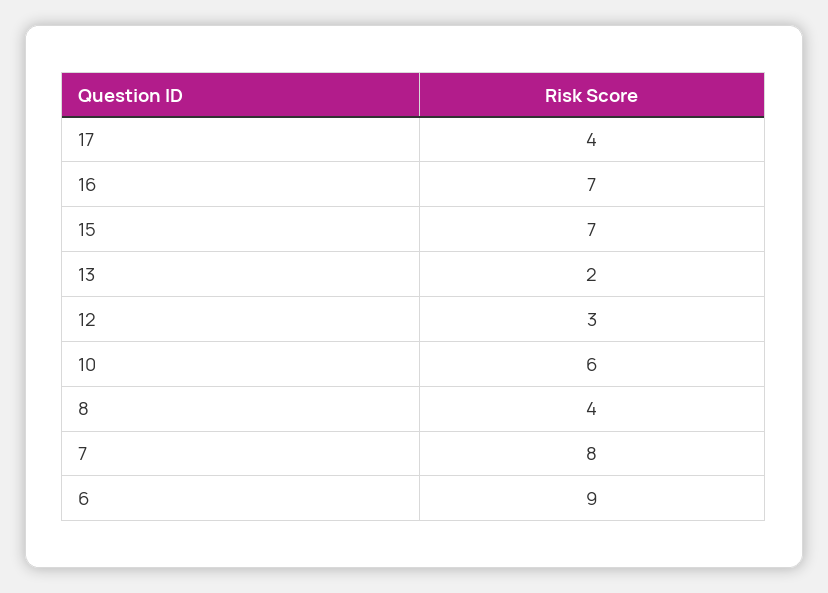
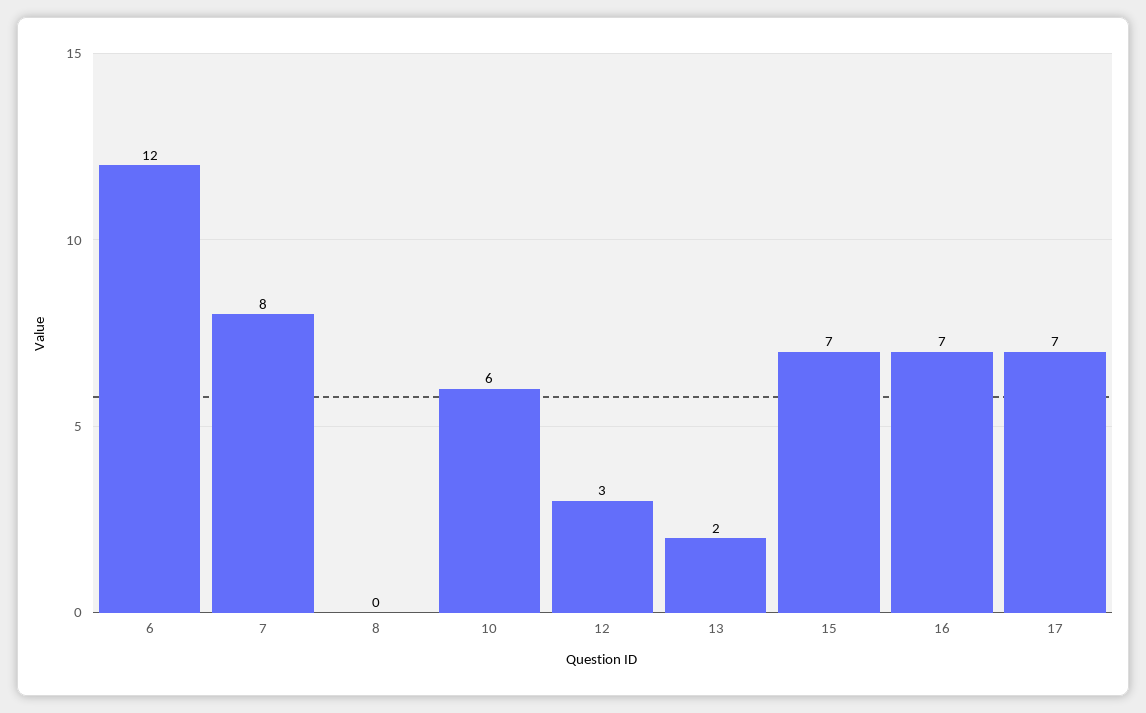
17: 4 -> 7
8: 4 -> 0
6: 9 -> 12

